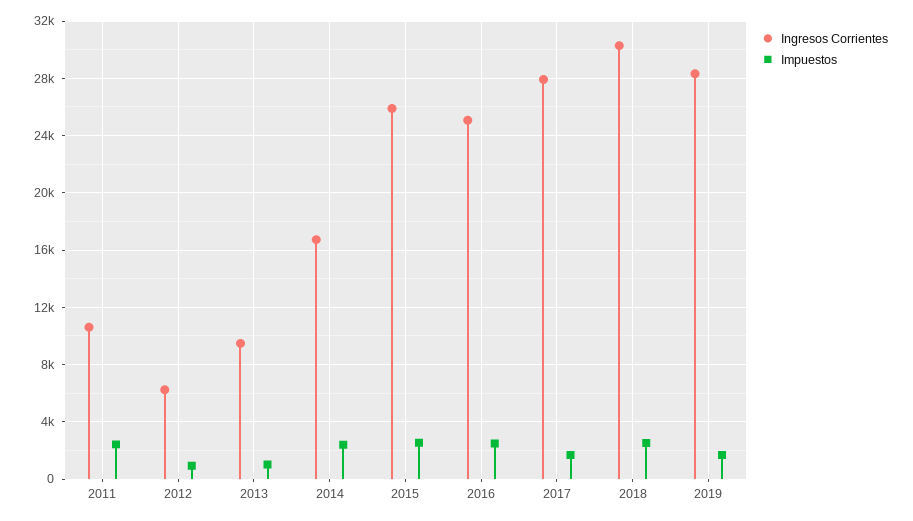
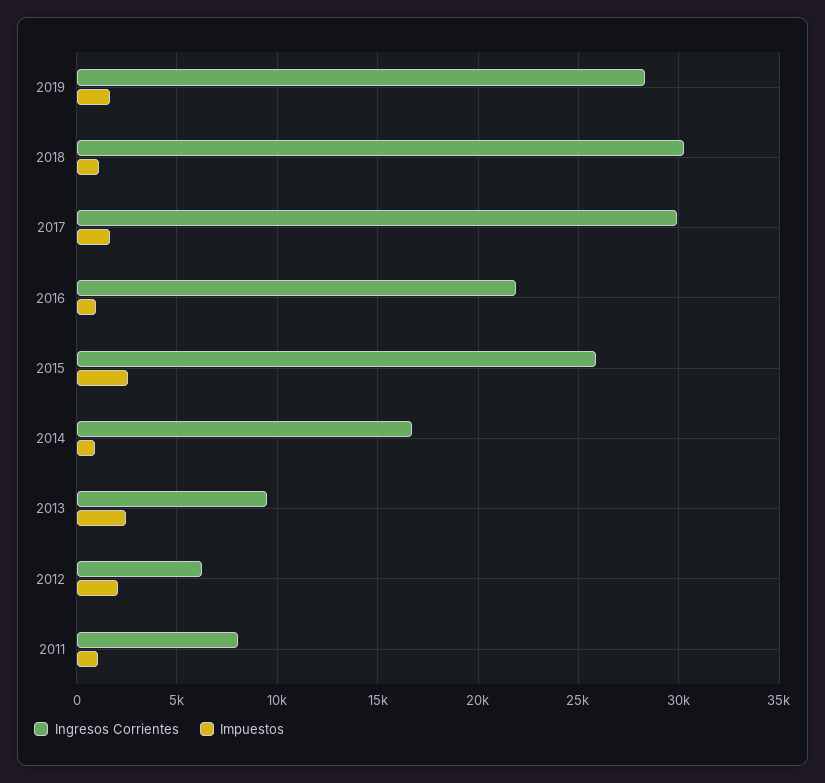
Ingresos Corrientes, 2011: 10500 -> 8000
Impuestos, 2011: 2500 -> 1000
Impuestos, 2012: 1000 -> 2000
Impuestos, 2013: 1000 -> 2500
Impuestos, 2014: 2500 -> 1000
Ingresos Corrientes, 2016: 25000 -> 22000
Impuestos, 2016: 2500 -> 1000
Ingresos Corrientes, 2017: 28000 -> 30000
Impuestos, 2018: 2500 -> 1000

